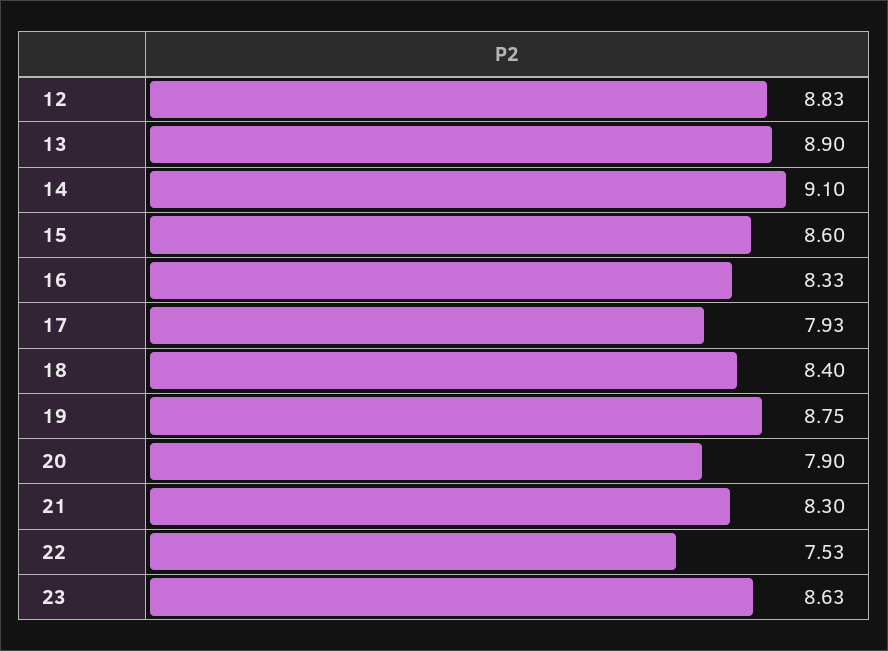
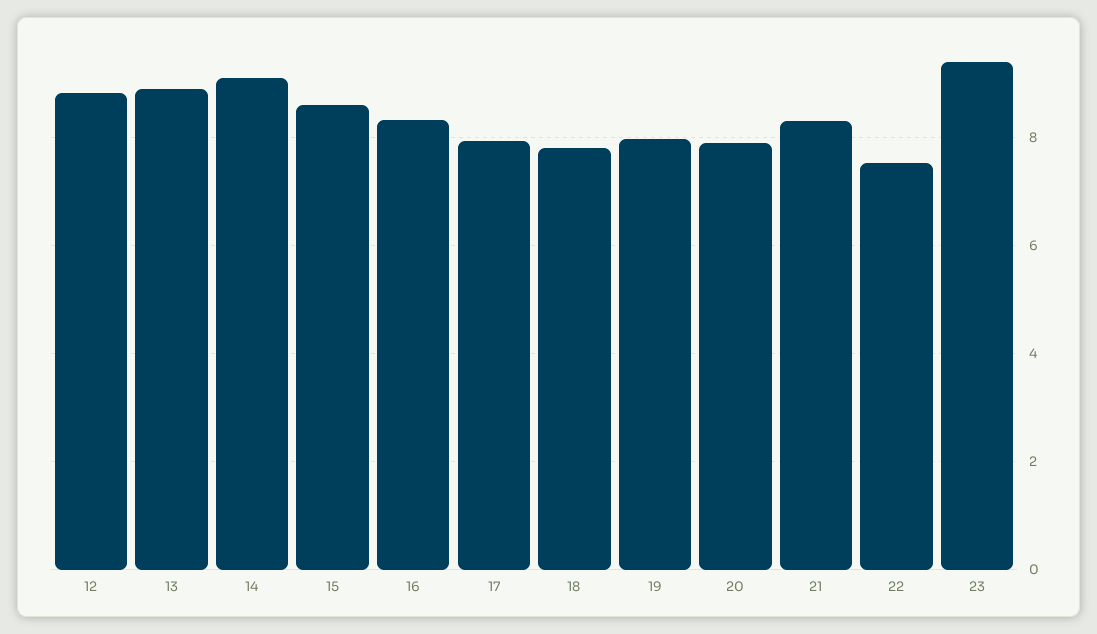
18: 8.4 -> 7.8
19: 8.75 -> 8
23: 8.63 -> 9.4

